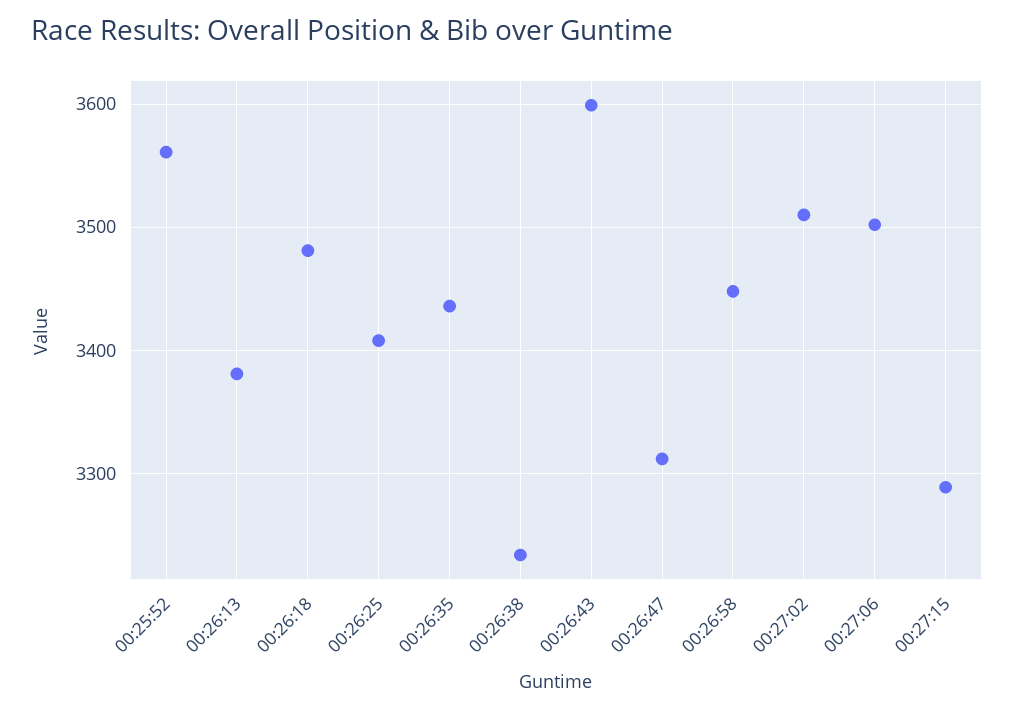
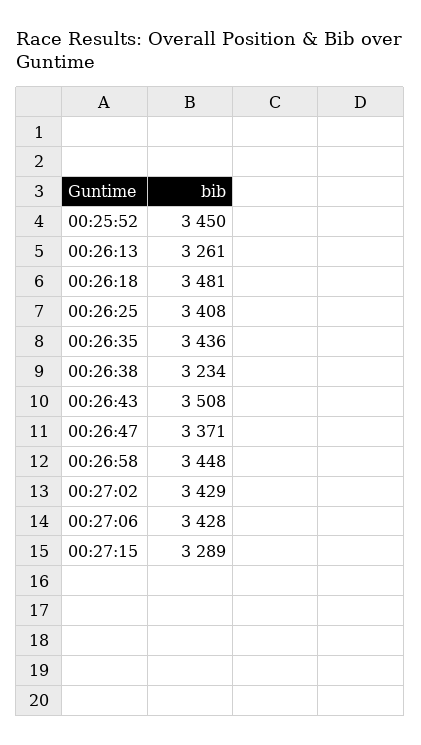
00:25:52: 3560 -> 3450
00:26:13: 3380 -> 3261
00:26:43: 3600 -> 3508
00:26:47: 3310 -> 3371
00:27:02: 3510 -> 3429
00:27:06: 3500 -> 3428

